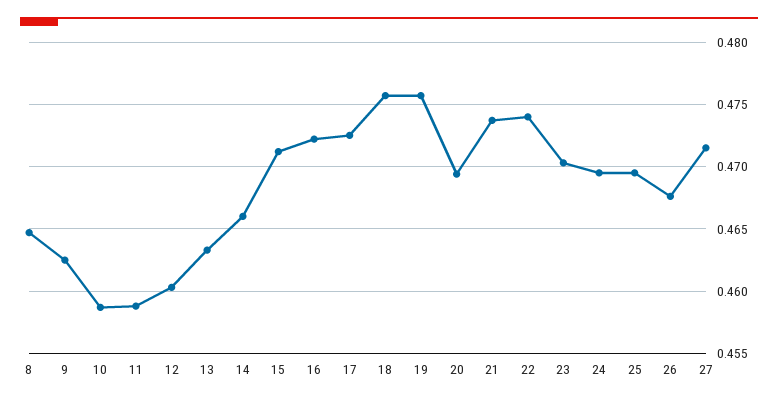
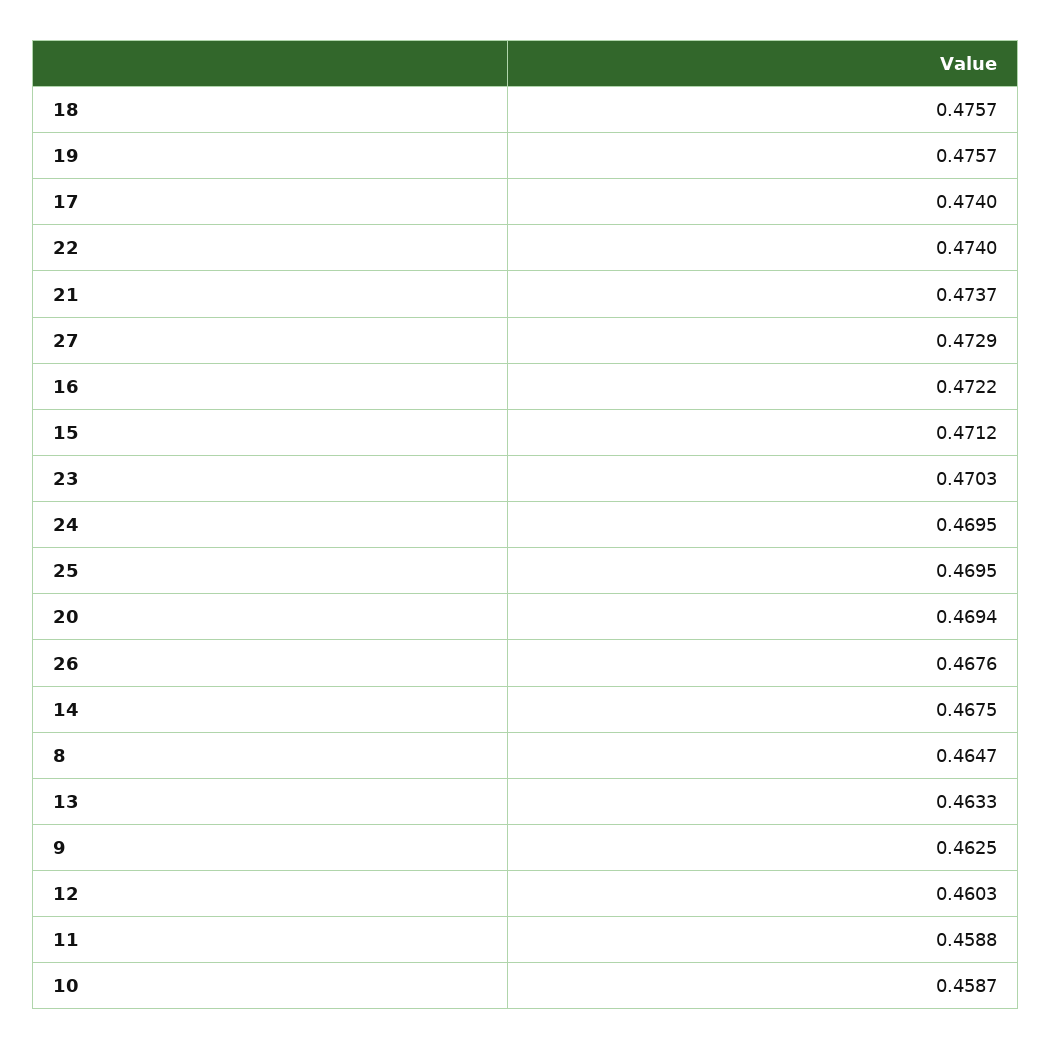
14: 0.466 -> 0.4675
17: 0.4725 -> 0.474
27: 0.4715 -> 0.4729

